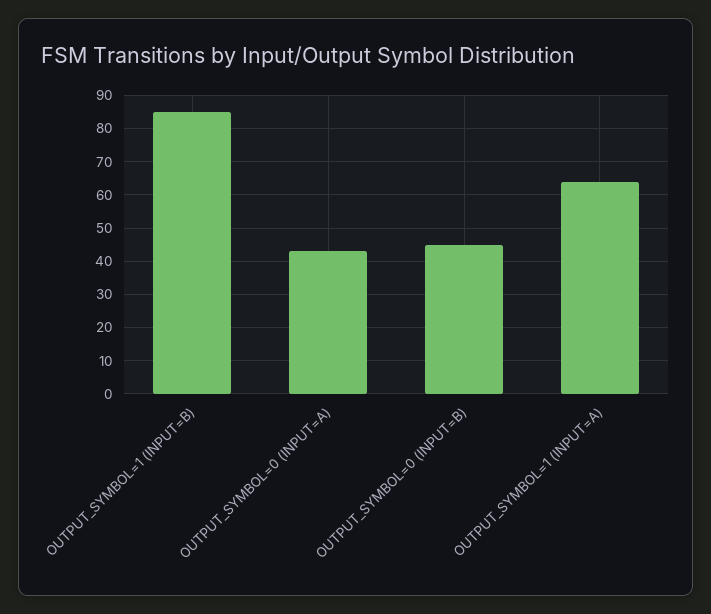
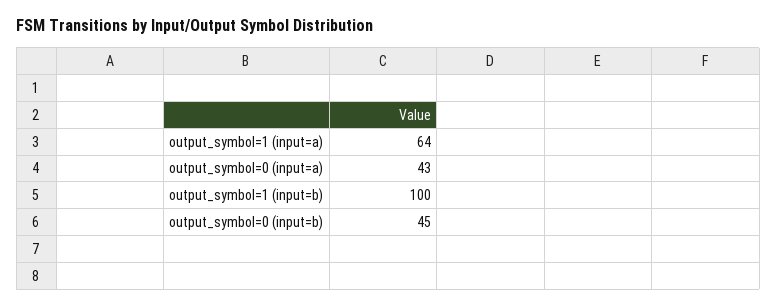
OUTPUT_SYMBOL=1 (INPUT=B): 85 -> 100

